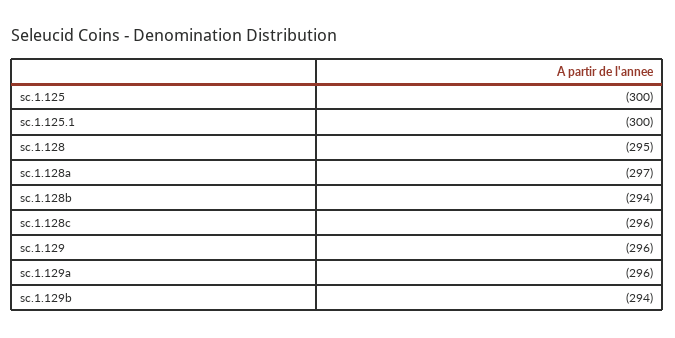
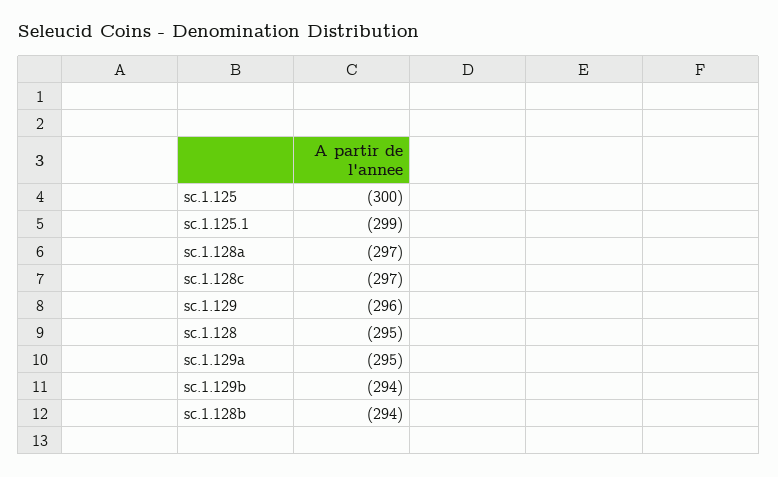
sc.1.125.1: -300 -> -299
sc.1.128c: -296 -> -297
sc.1.129a: -296 -> -295

